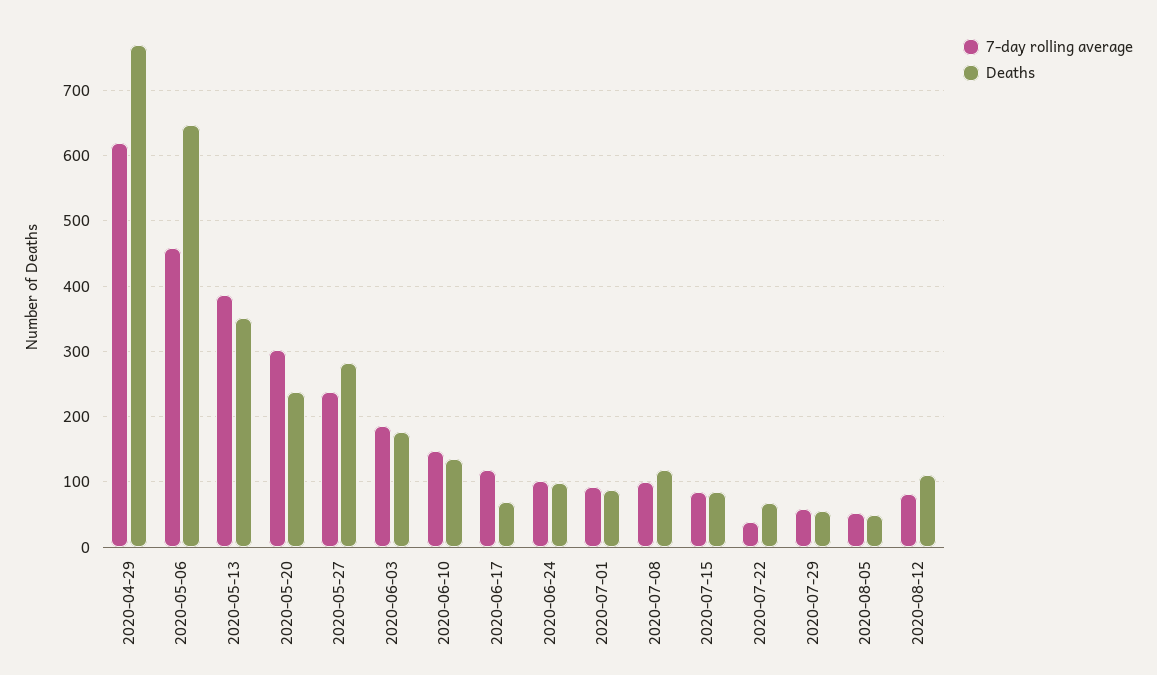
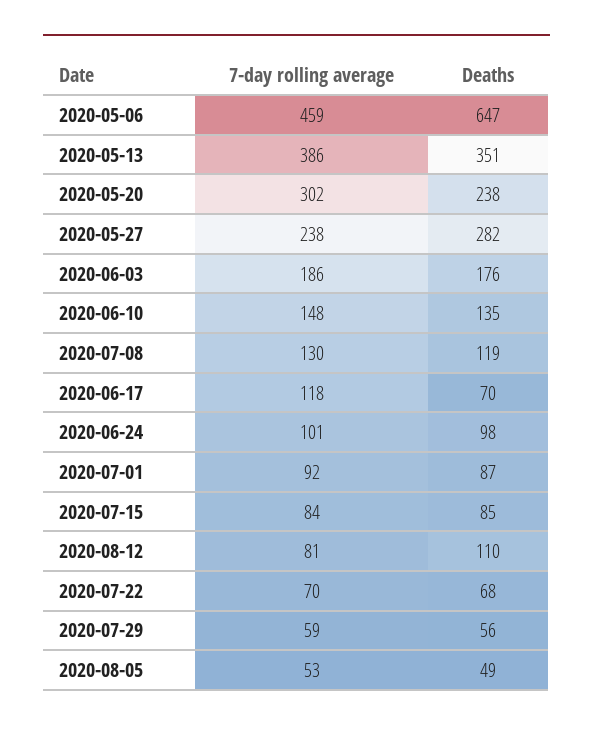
7-day rolling average, 2020-04-29: 620 -> none
Deaths, 2020-04-29: 770 -> none
7-day rolling average, 2020-07-08: 100 -> 130
7-day rolling average, 2020-07-22: 40 -> 70

